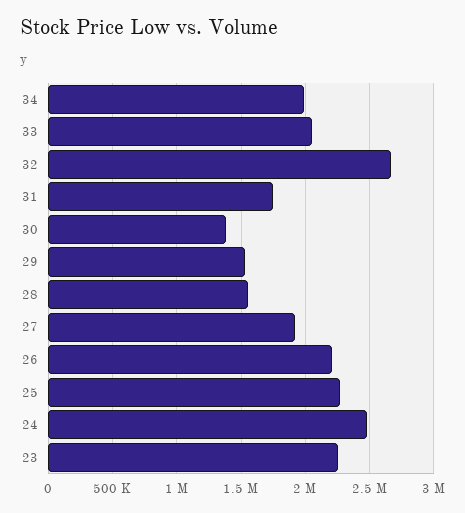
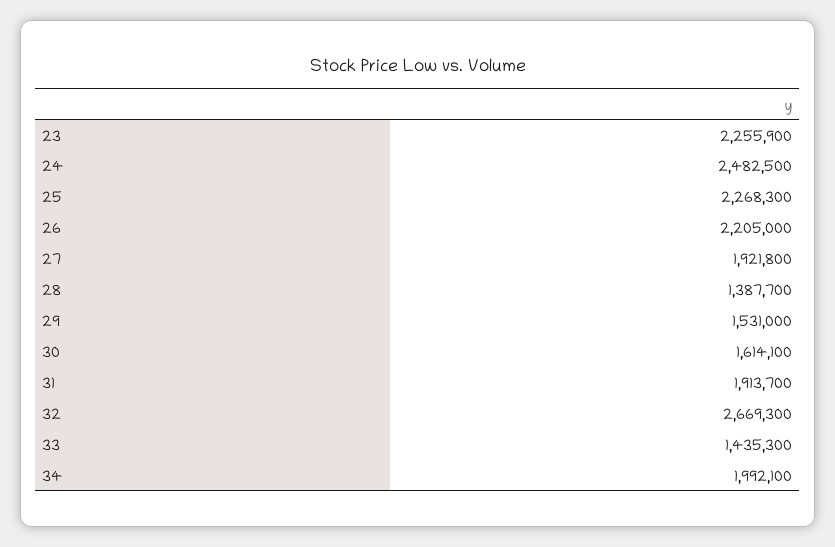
33: 2050000 -> 1435300
31: 1750000 -> 1913700
30: 1400000 -> 1614100
28: 1550000 -> 1387700

